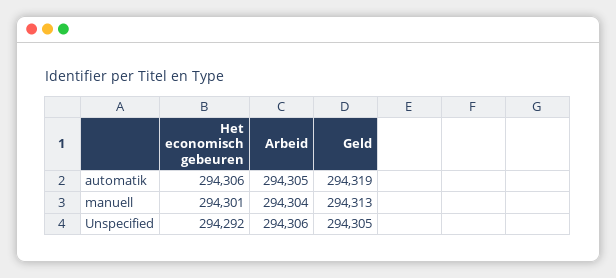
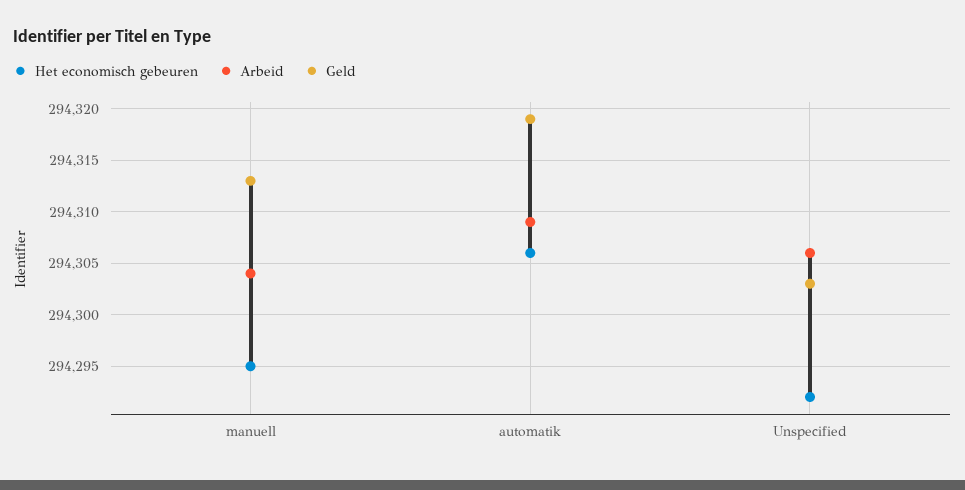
Arbeid, automatik: 294305 -> 294309
Het economisch gebeuren, manuell: 294301 -> 294295
Geld, Unspecified: 294305 -> 294303

